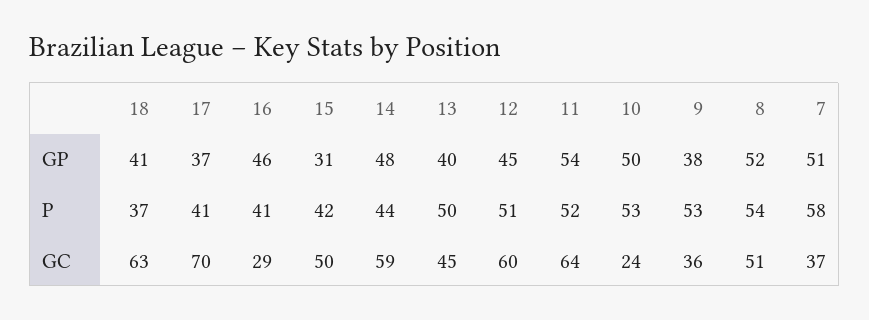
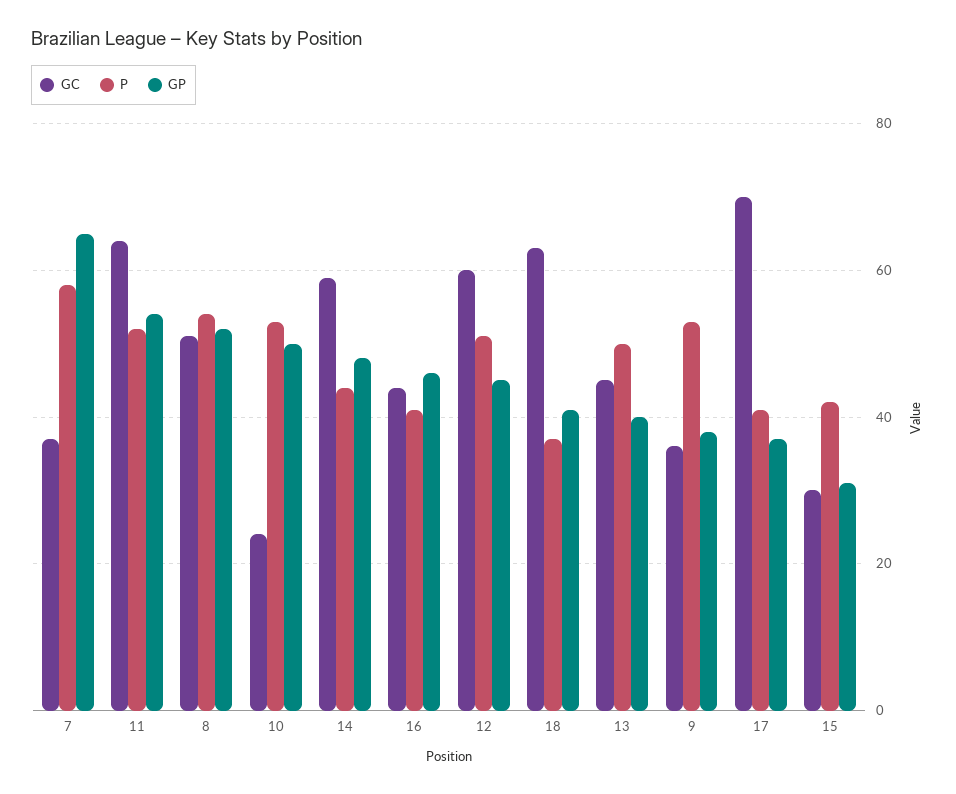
GP, 7: 51 -> 65
GC, 16: 29 -> 45
GC, 15: 50 -> 30

